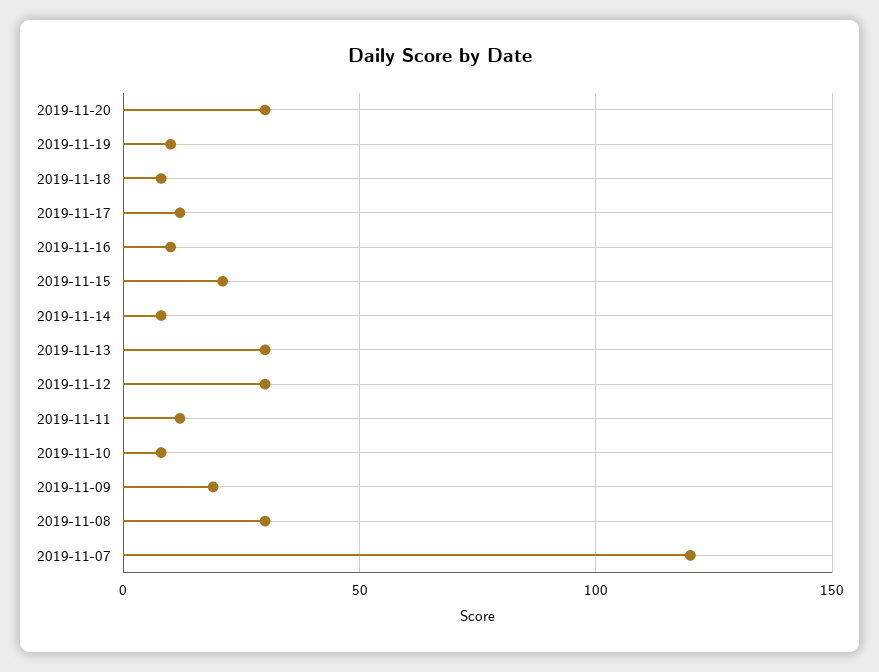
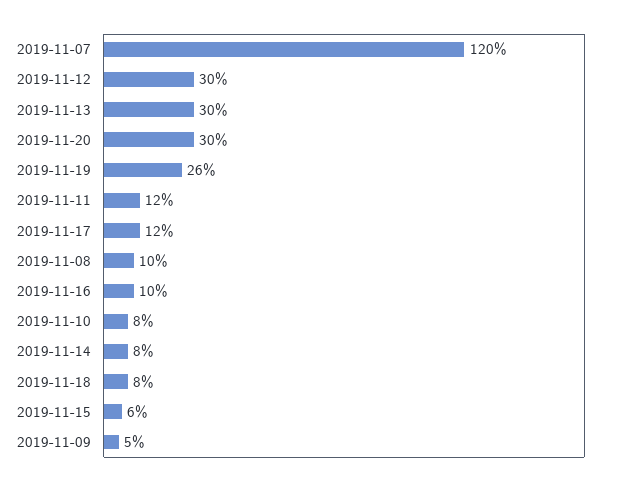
2019-11-19: 10 -> 26
2019-11-15: 20 -> 6
2019-11-09: 20 -> 5
2019-11-08: 30 -> 10

